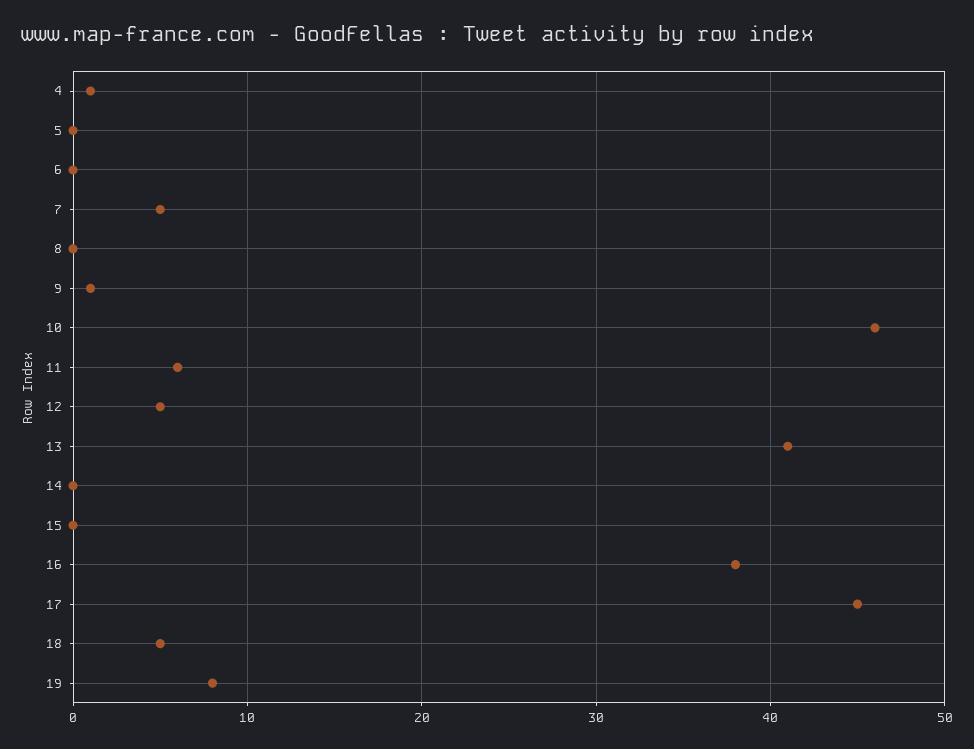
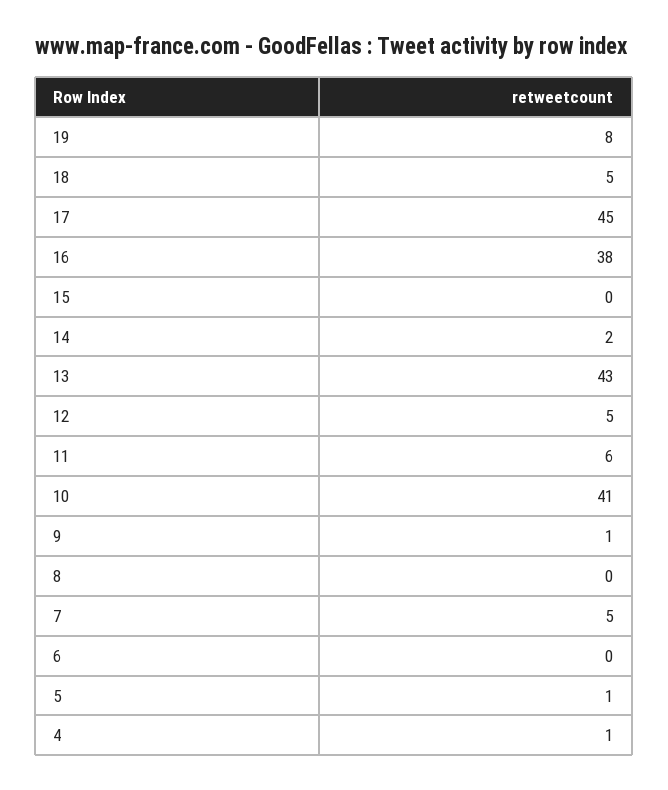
5: 0 -> 1
10: 46 -> 41
13: 41 -> 43
14: 0 -> 2

